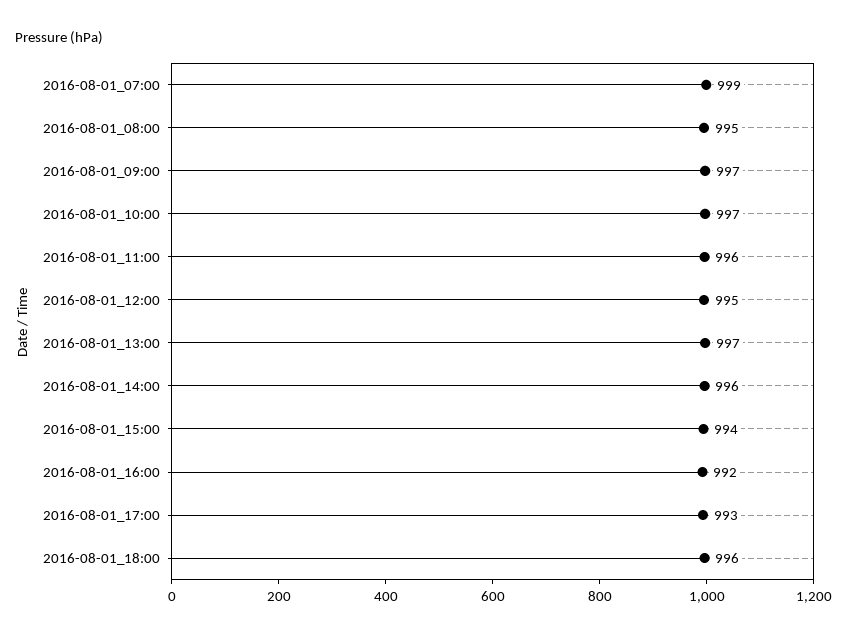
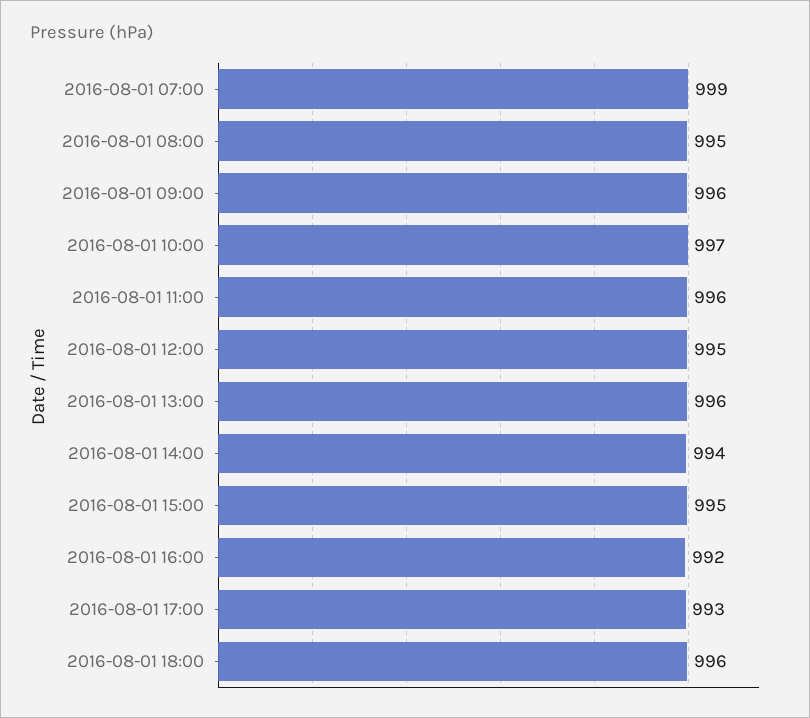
2016-08-01_09:00: 997 -> 996
2016-08-01_13:00: 997 -> 996
2016-08-01_14:00: 996 -> 994
2016-08-01_15:00: 994 -> 995

